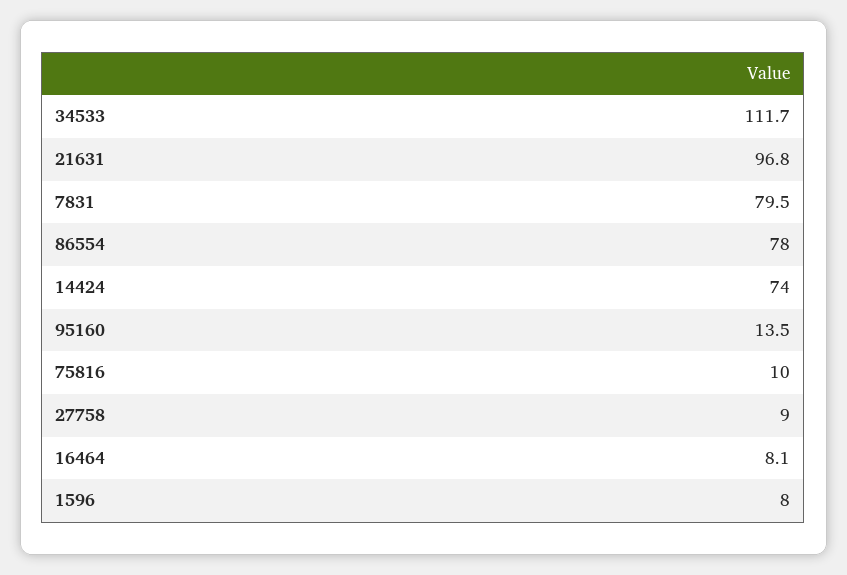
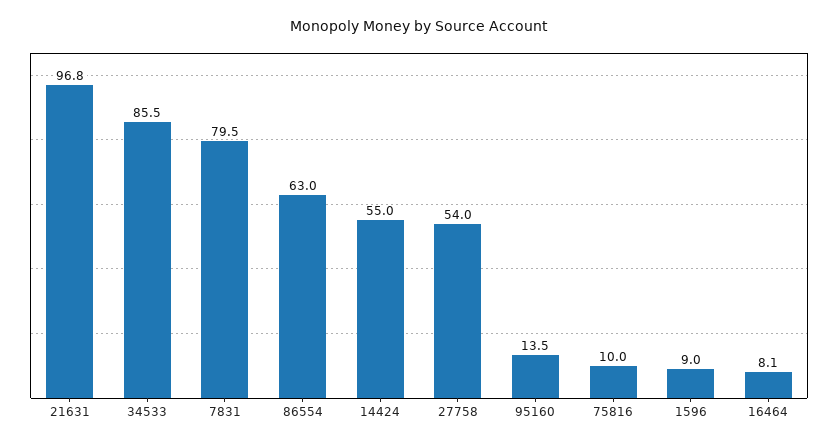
34533: 111.7 -> 85.5
86554: 78 -> 63
14424: 74 -> 55
27758: 9 -> 54
1596: 8 -> 9

